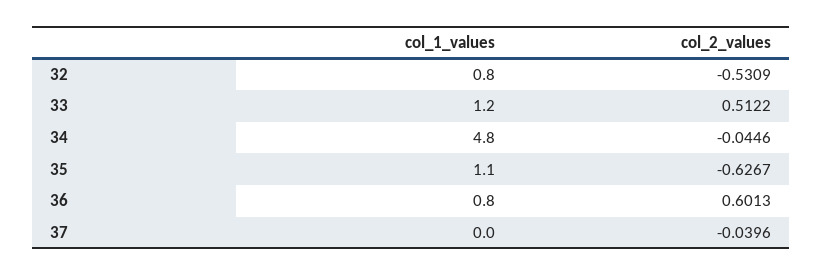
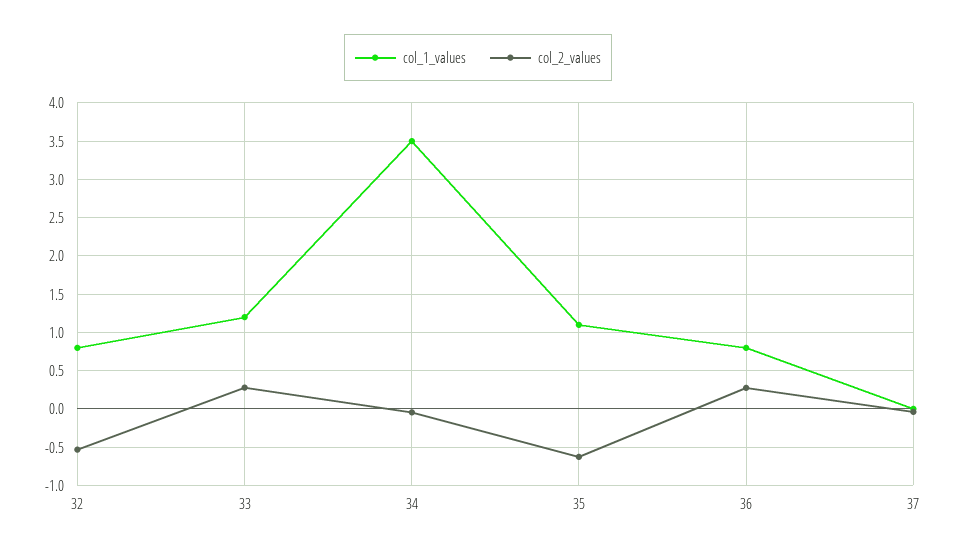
col_2_values, 33: 0.5122 -> 0.3
col_1_values, 34: 4.8 -> 3.5
col_2_values, 36: 0.6013 -> 0.3

